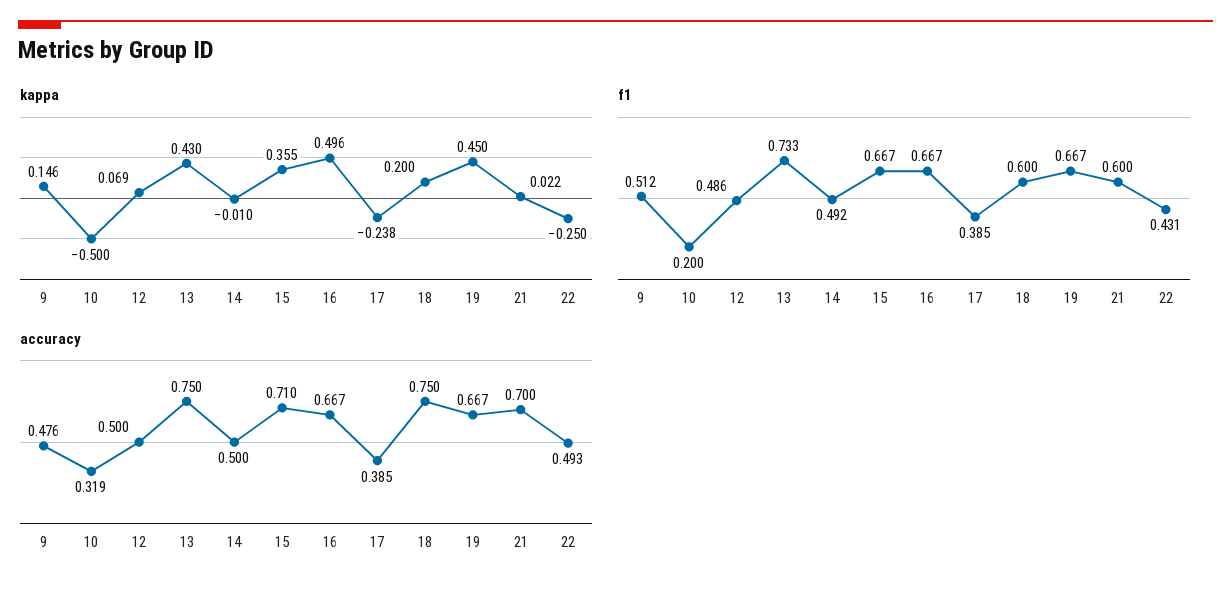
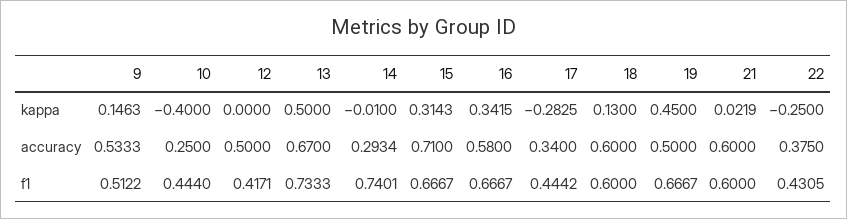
kappa, 10: -0.5 -> -0.4
kappa, 12: 0.069 -> 0
kappa, 13: 0.43 -> 0.5
kappa, 15: 0.355 -> 0.3143
kappa, 16: 0.496 -> 0.3415
kappa, 17: -0.238 -> -0.2825
kappa, 18: 0.2 -> 0.13
f1, 10: 0.2 -> 0.444
f1, 12: 0.486 -> 0.4171
f1, 14: 0.492 -> 0.7401
f1, 17: 0.385 -> 0.4442
accuracy, 9: 0.476 -> 0.5333
accuracy, 10: 0.319 -> 0.25
accuracy, 13: 0.75 -> 0.67
accuracy, 14: 0.5 -> 0.2934
accuracy, 16: 0.667 -> 0.58
accuracy, 17: 0.385 -> 0.34
accuracy, 18: 0.75 -> 0.6
accuracy, 19: 0.667 -> 0.5
accuracy, 21: 0.7 -> 0.6
accuracy, 22: 0.493 -> 0.375

